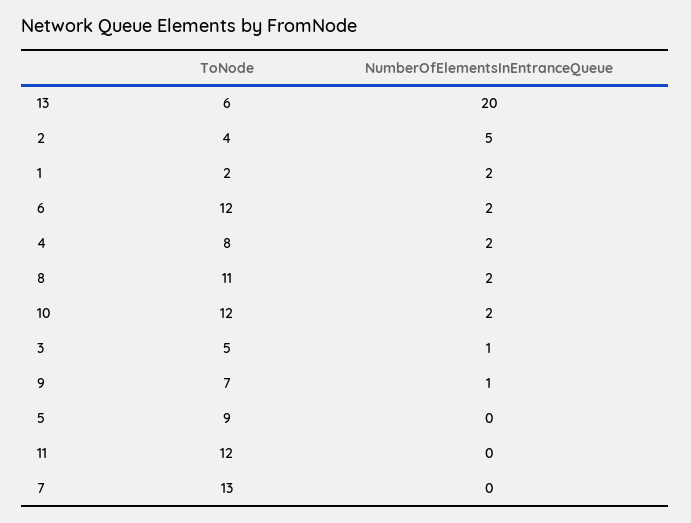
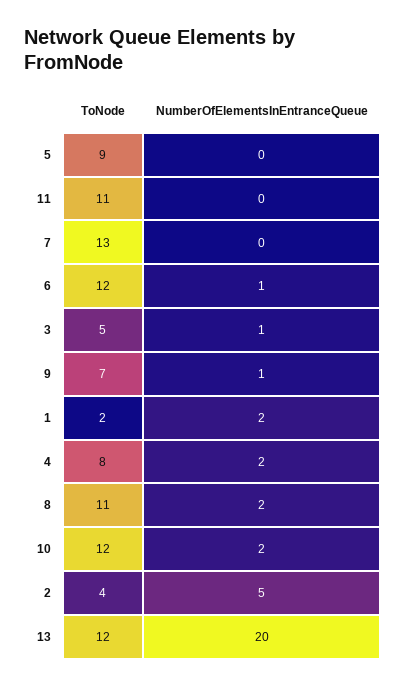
ToNode, 13: 6 -> 12
NumberOfElementsInEntranceQueue, 6: 2 -> 1
ToNode, 11: 12 -> 11

